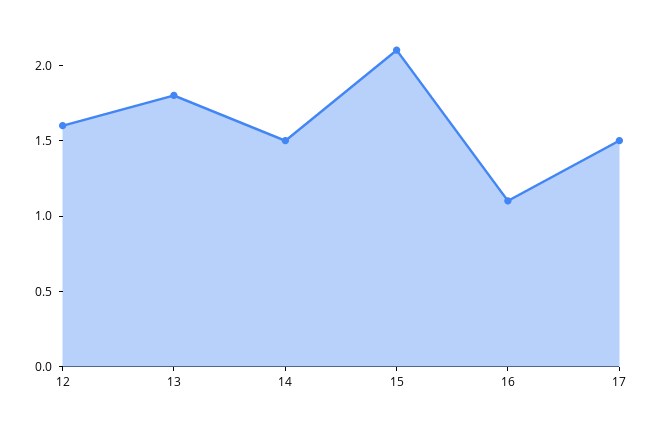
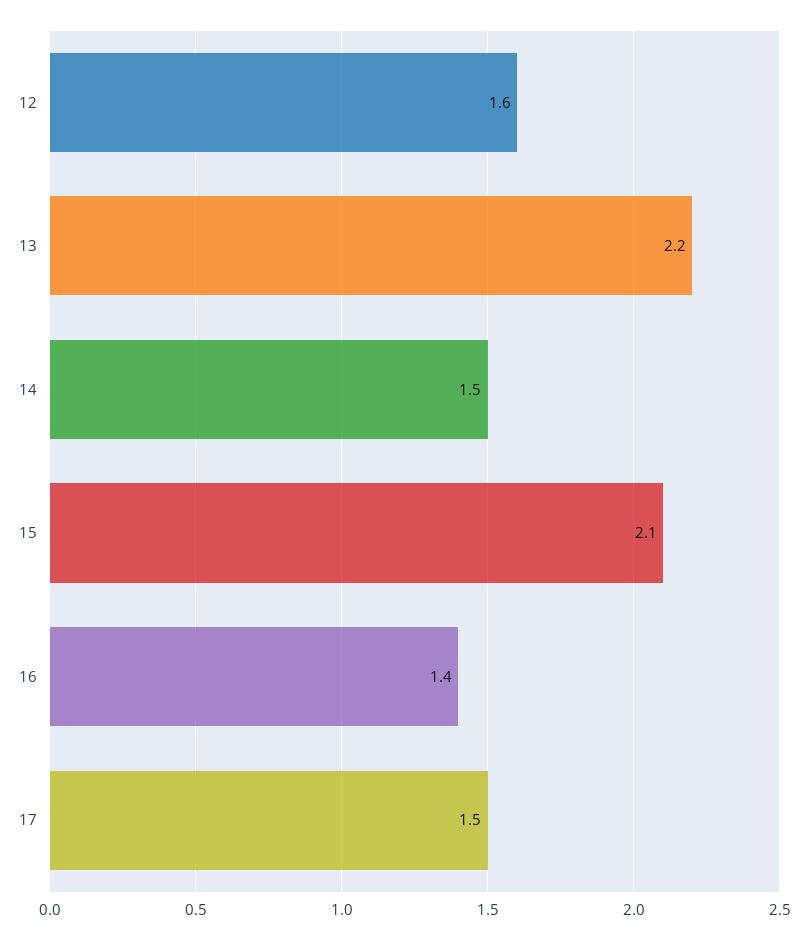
13: 1.8 -> 2.2
16: 1.1 -> 1.4

